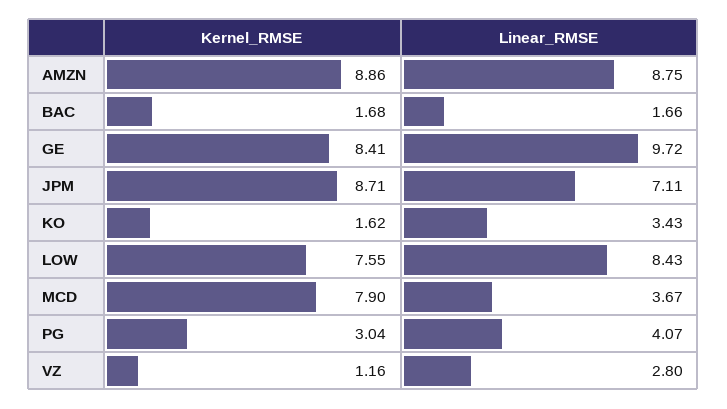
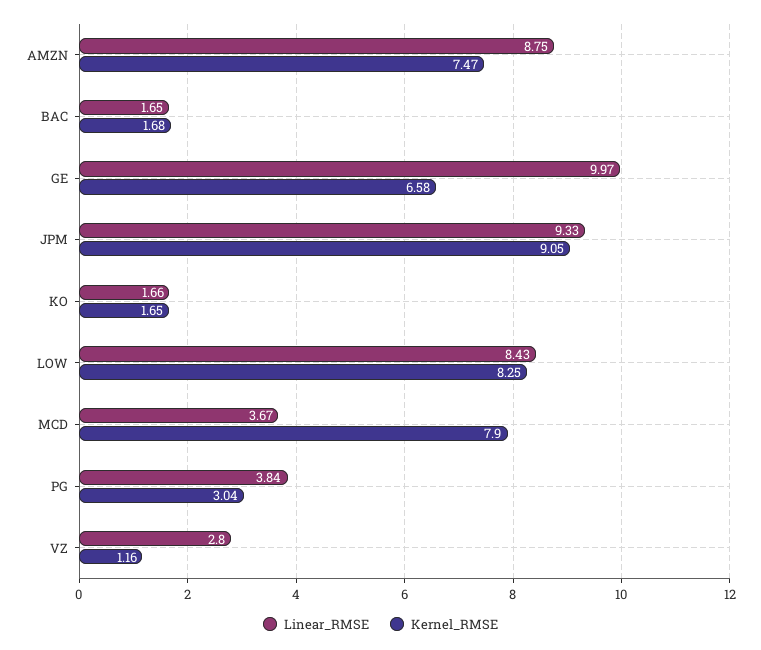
Kernel_RMSE, AMZN: 8.86 -> 7.47
Linear_RMSE, BAC: 1.66 -> 1.65
Kernel_RMSE, GE: 8.41 -> 6.58
Linear_RMSE, GE: 9.72 -> 9.97
Kernel_RMSE, JPM: 8.71 -> 9.05
Linear_RMSE, JPM: 7.11 -> 9.33
Kernel_RMSE, KO: 1.62 -> 1.65
Linear_RMSE, KO: 3.43 -> 1.66
Kernel_RMSE, LOW: 7.55 -> 8.25
Linear_RMSE, PG: 4.07 -> 3.84

